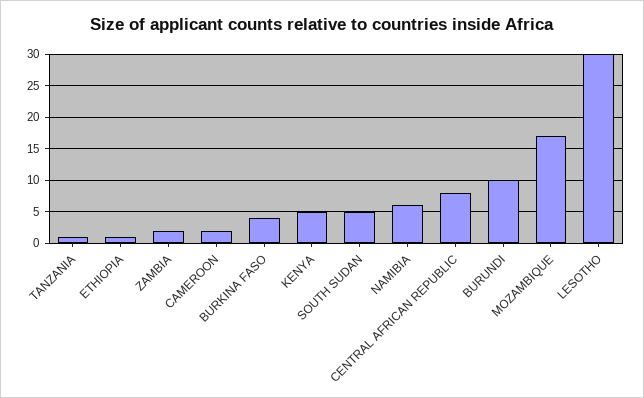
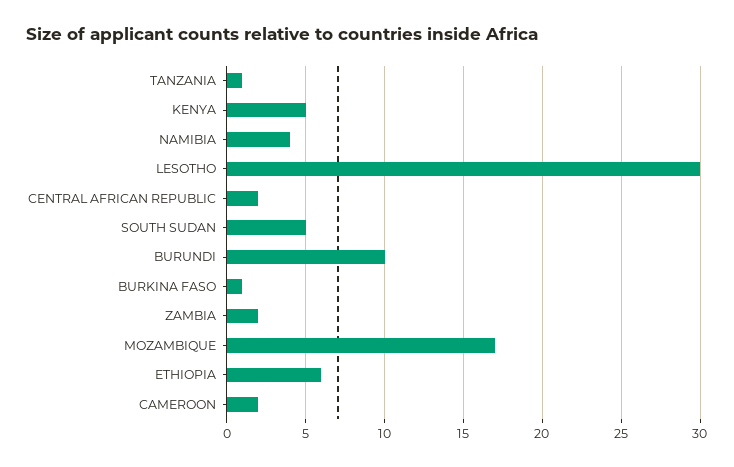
ETHIOPIA: 1 -> 6
BURKINA FASO: 4 -> 1
NAMIBIA: 6 -> 4
CENTRAL AFRICAN REPUBLIC: 8 -> 2

